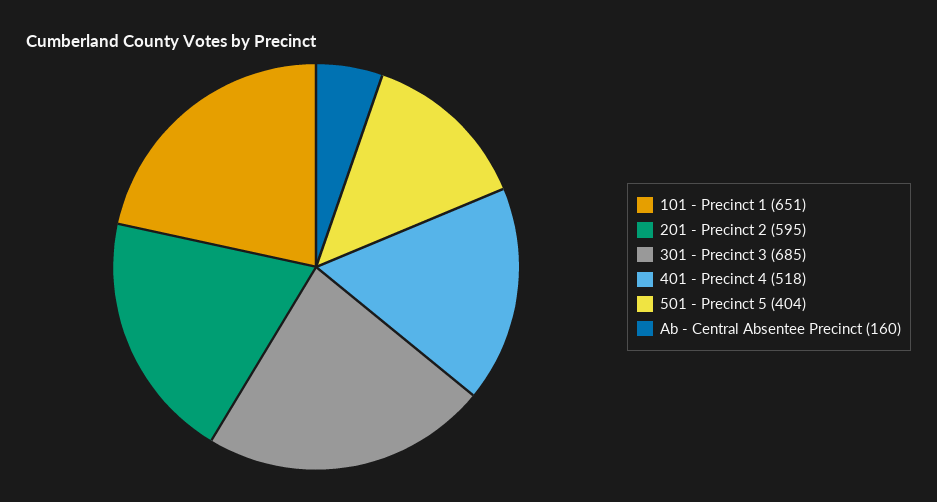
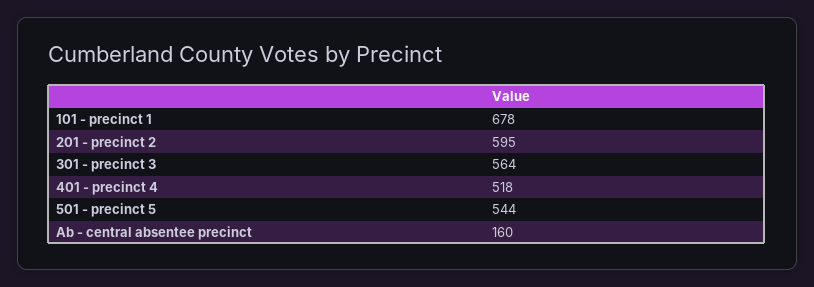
101 - Precinct 1: 651 -> 678
301 - Precinct 3: 685 -> 564
501 - Precinct 5: 404 -> 544

